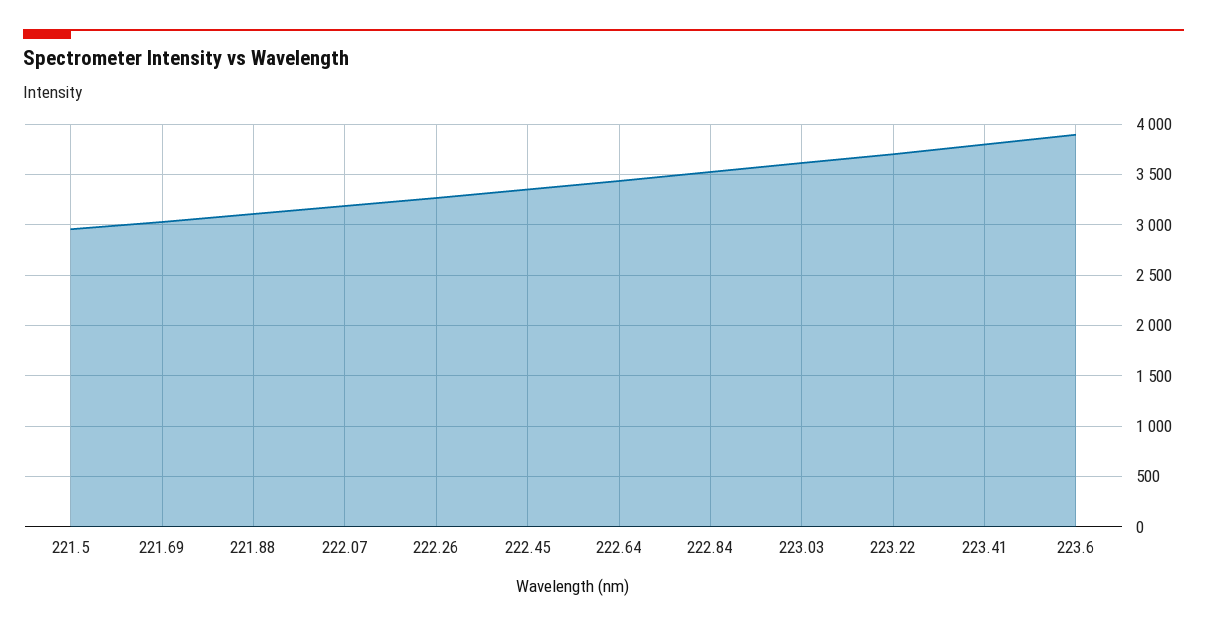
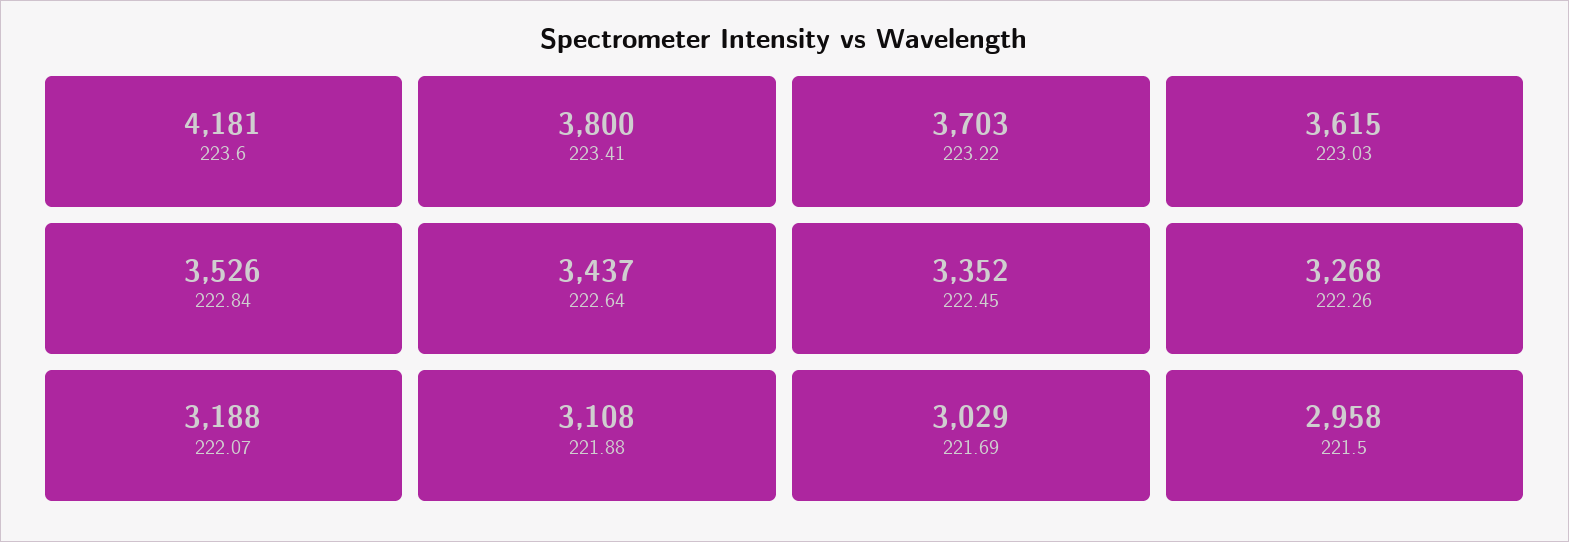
223.6: 3900 -> 4181

